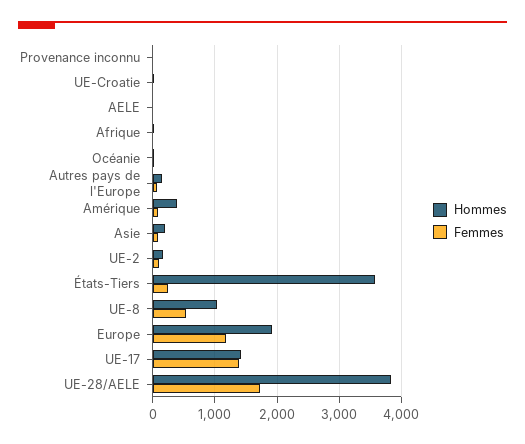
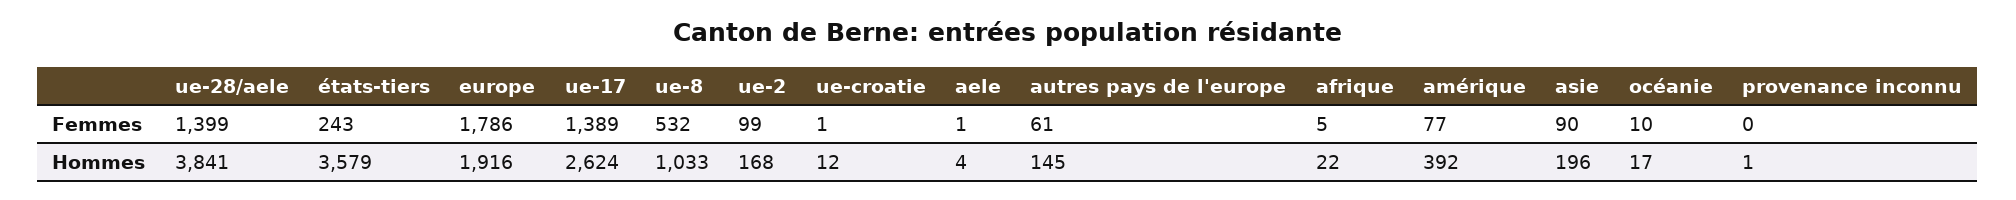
Femmes, Europe: 1200 -> 1786
Hommes, UE-17: 1400 -> 2624
Femmes, UE-28/AELE: 1700 -> 1399

